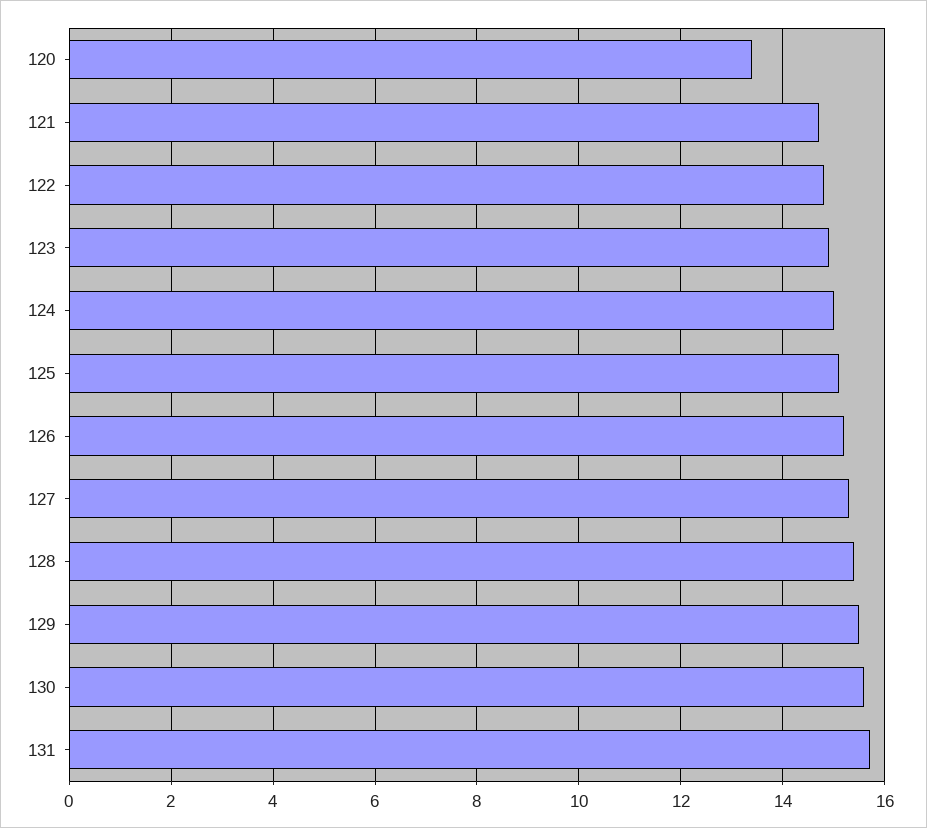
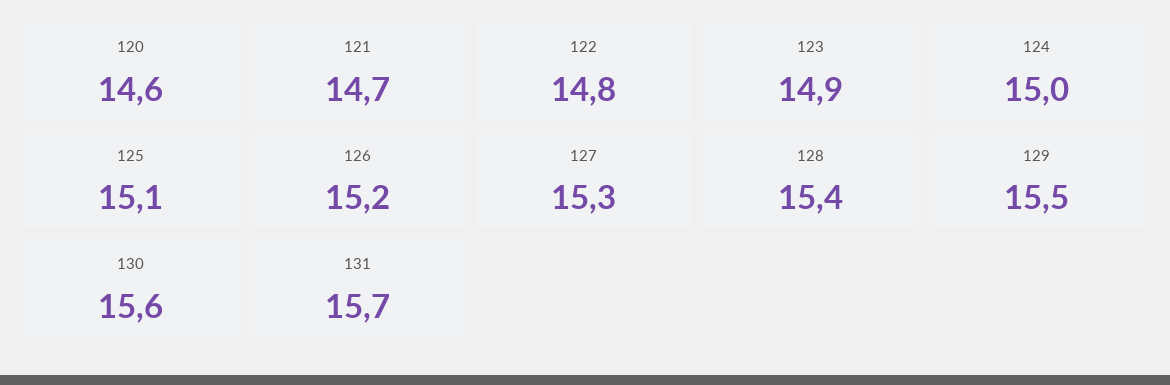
120: 13.5 -> 14.6

